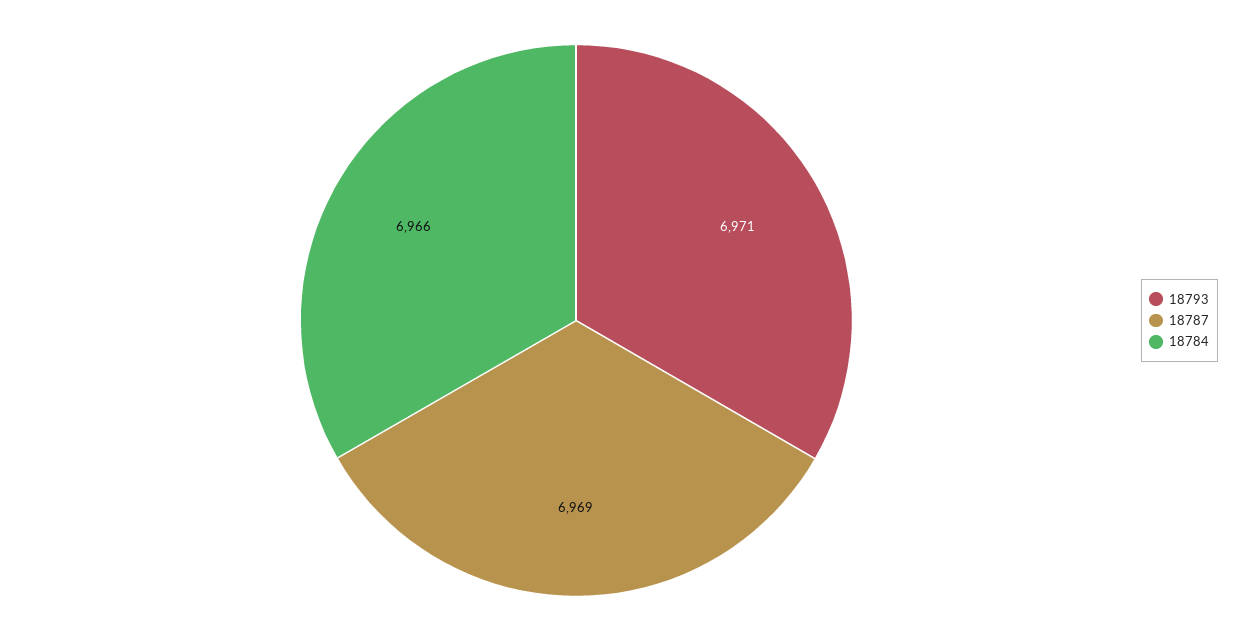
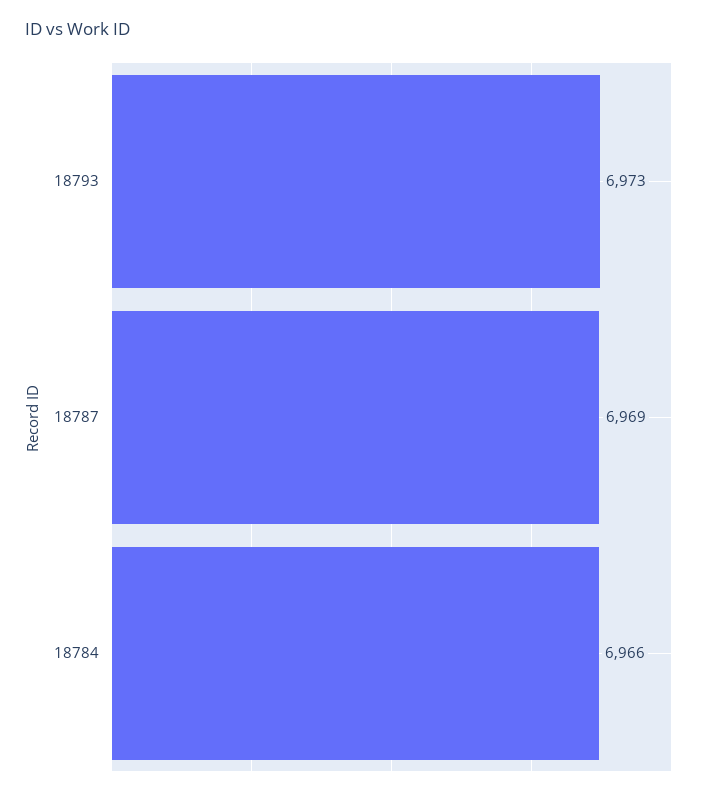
18793: 6971 -> 6973

